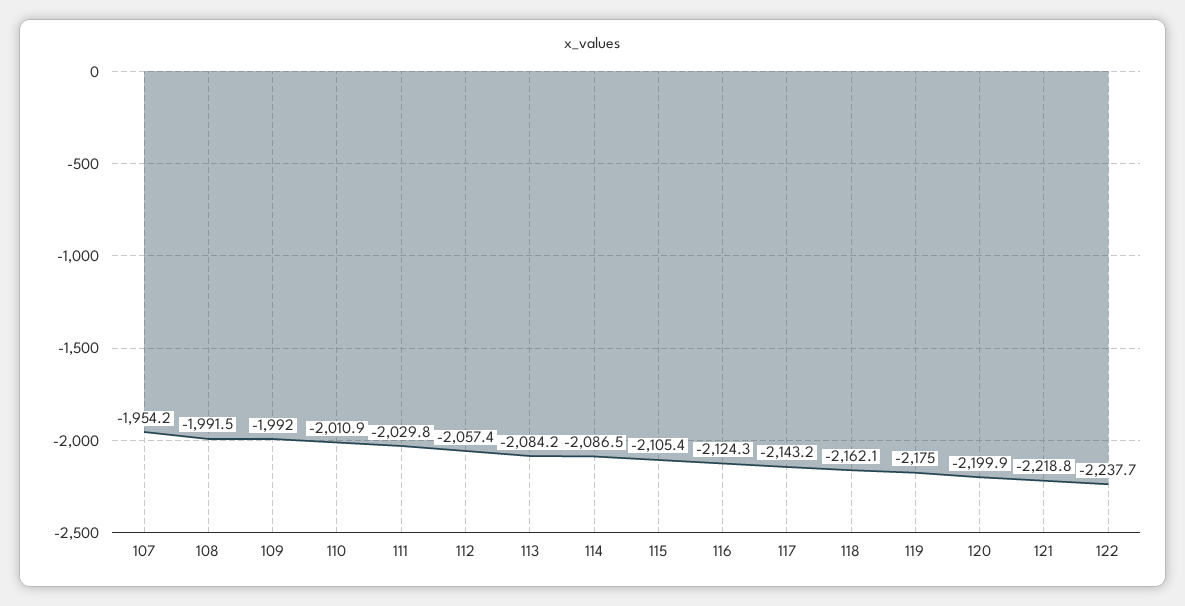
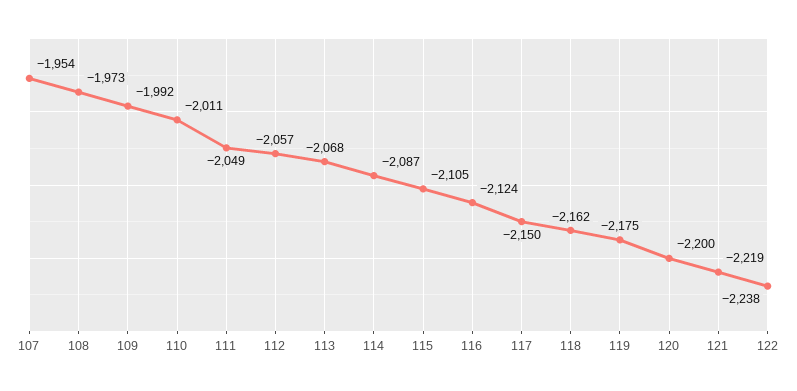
108: -1991.5 -> -1973
111: -2029.8 -> -2049
113: -2084.2 -> -2068
117: -2143.2 -> -2150

